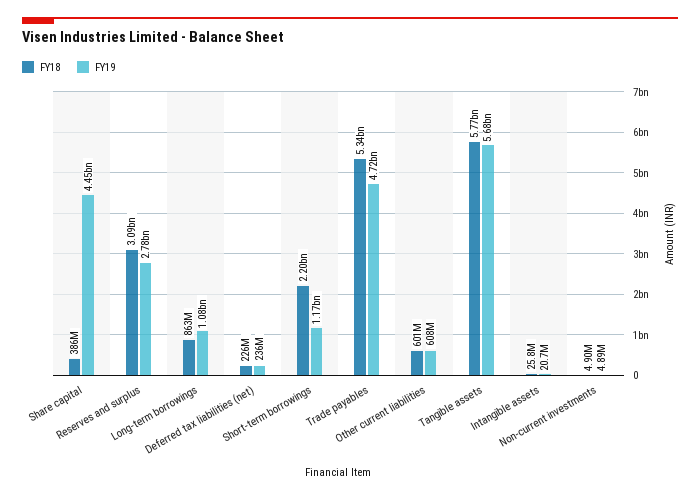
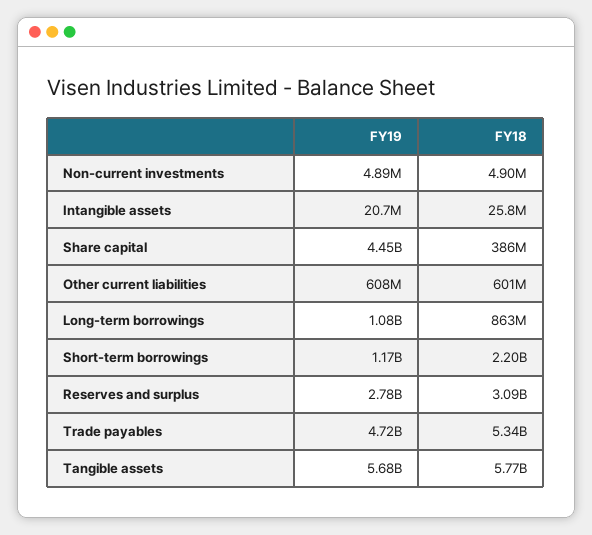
FY18, Deferred tax liabilities (net): 226000000 -> none
FY19, Deferred tax liabilities (net): 236000000 -> none

